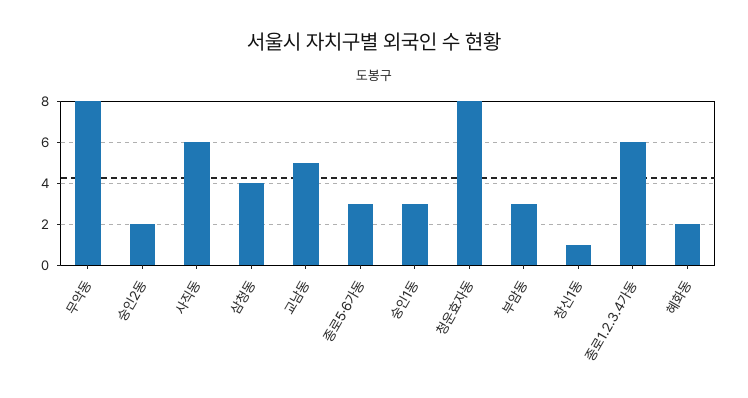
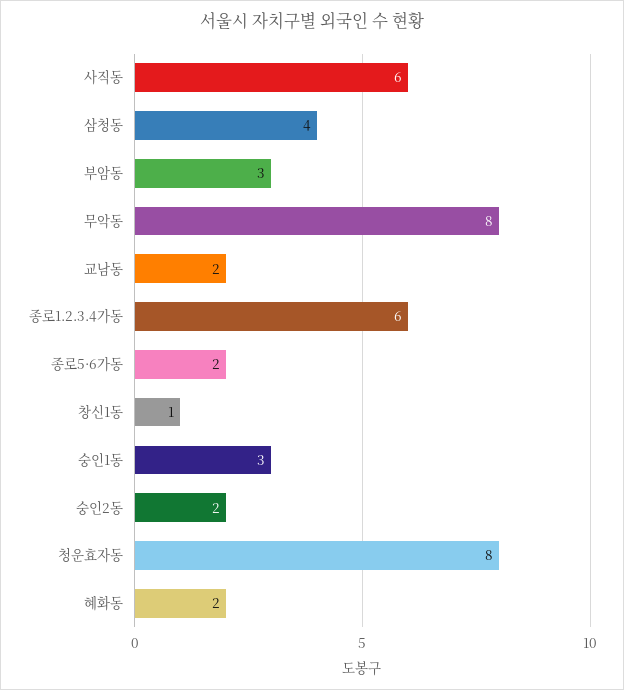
교남동: 5 -> 2
종로5·6가동: 3 -> 2

